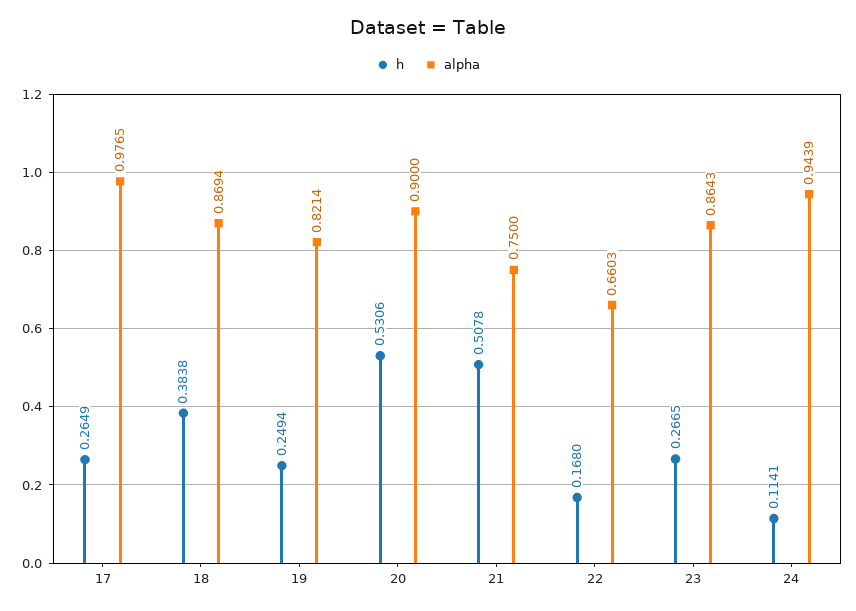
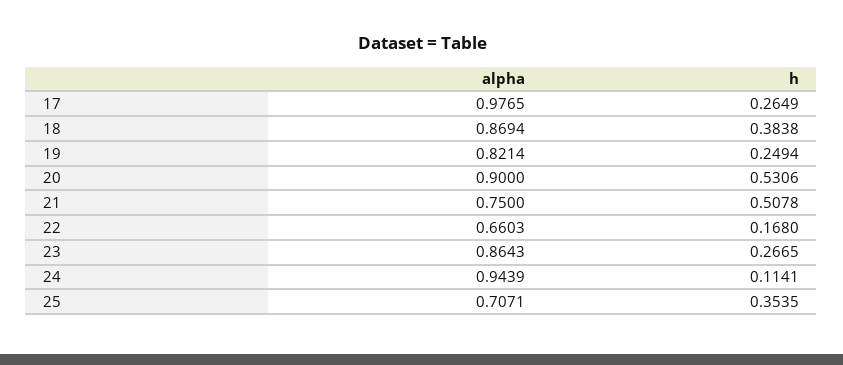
alpha, 25: none -> 0.7071
h, 25: none -> 0.3535

